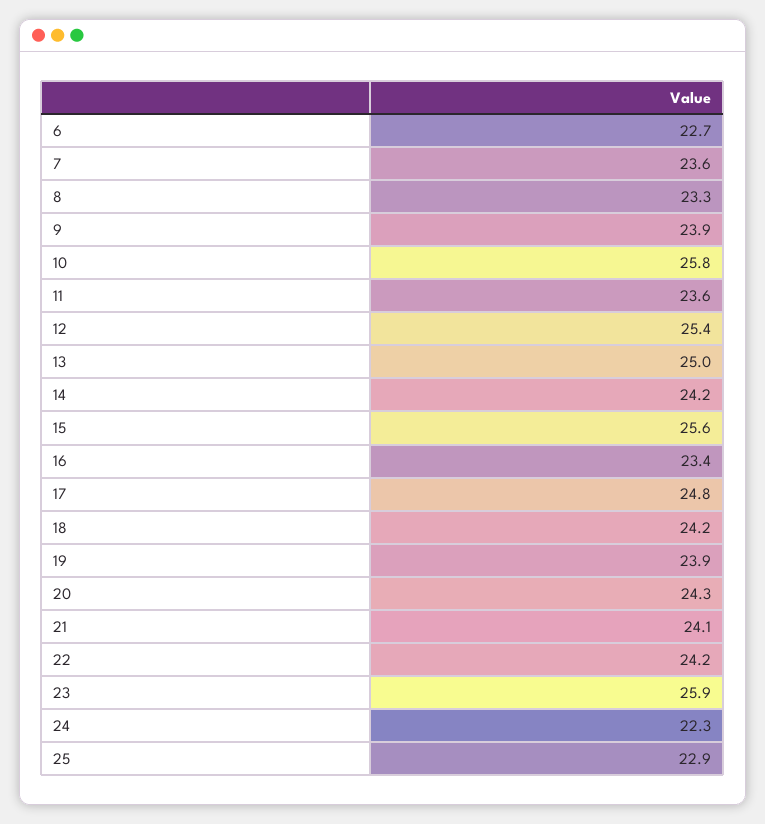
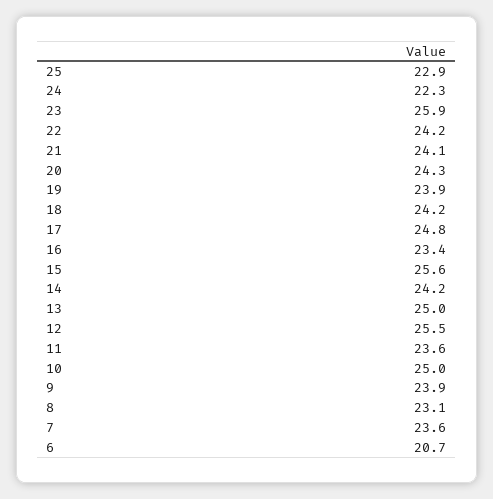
6: 22.7 -> 20.7
8: 23.3 -> 23.1
10: 25.8 -> 25
12: 25.4 -> 25.5

